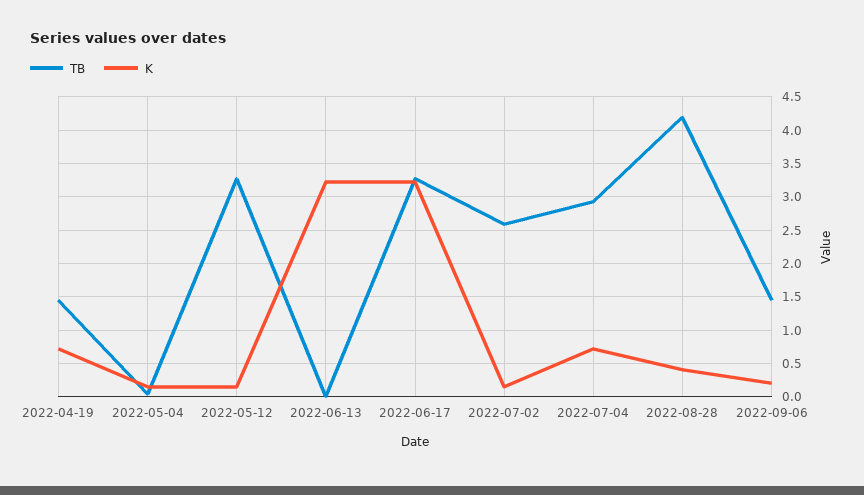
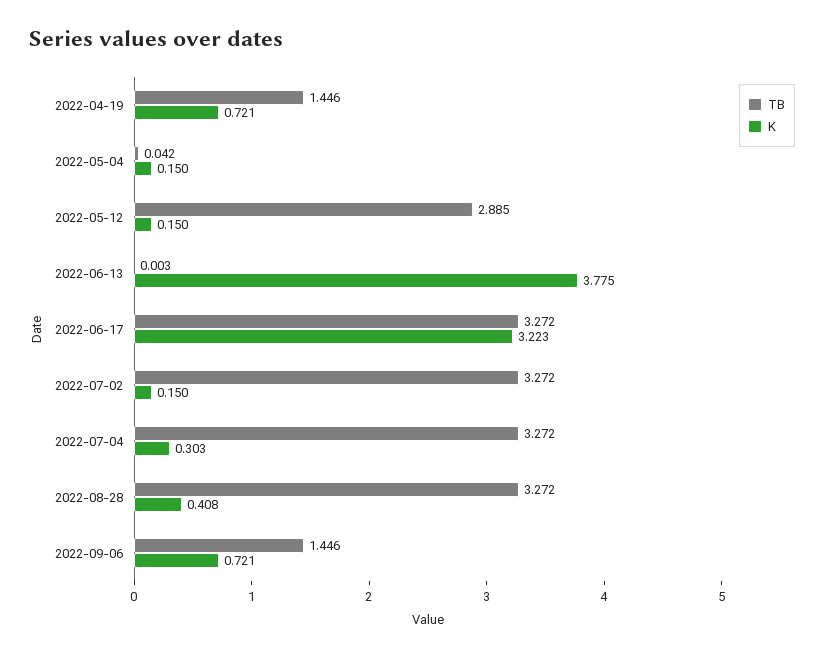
TB, 2022-05-12: 3.3 -> 2.885
K, 2022-06-13: 3.2 -> 3.775
TB, 2022-07-02: 2.6 -> 3.272
TB, 2022-07-04: 2.9 -> 3.272
K, 2022-07-04: 0.7 -> 0.303
TB, 2022-08-28: 4.2 -> 3.272
K, 2022-09-06: 0.2 -> 0.721

